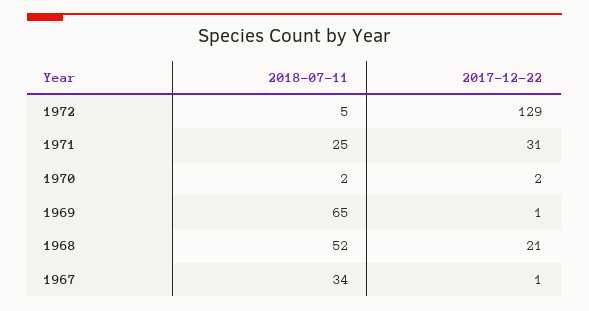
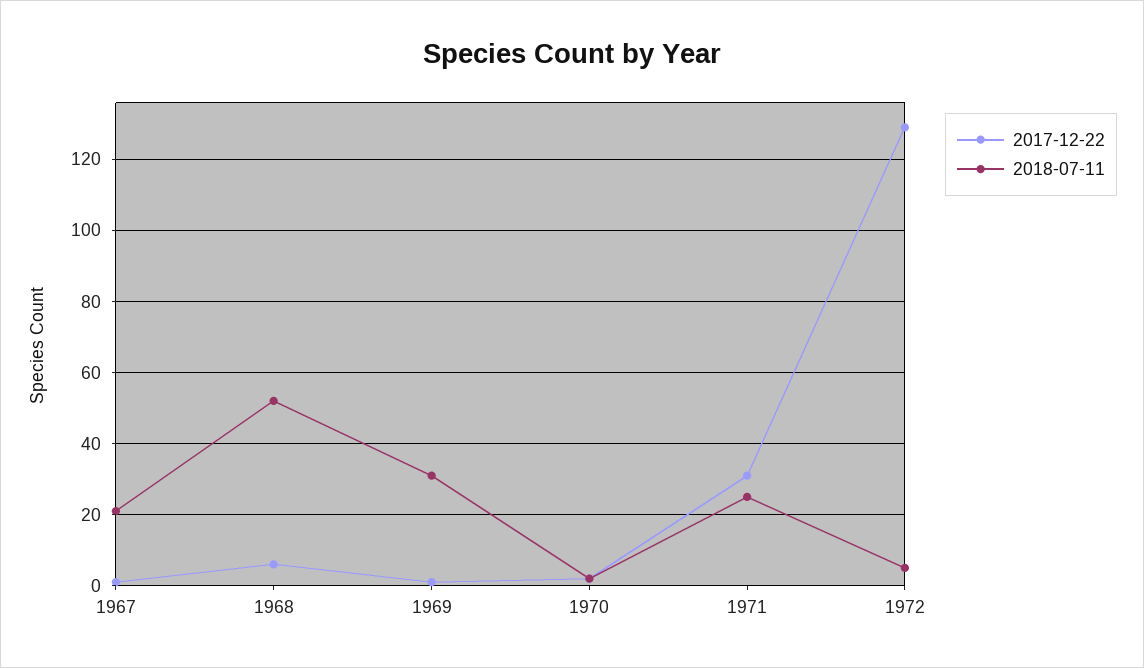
2018-07-11, 1969: 65 -> 30
2017-12-22, 1968: 21 -> 5
2018-07-11, 1967: 34 -> 20

